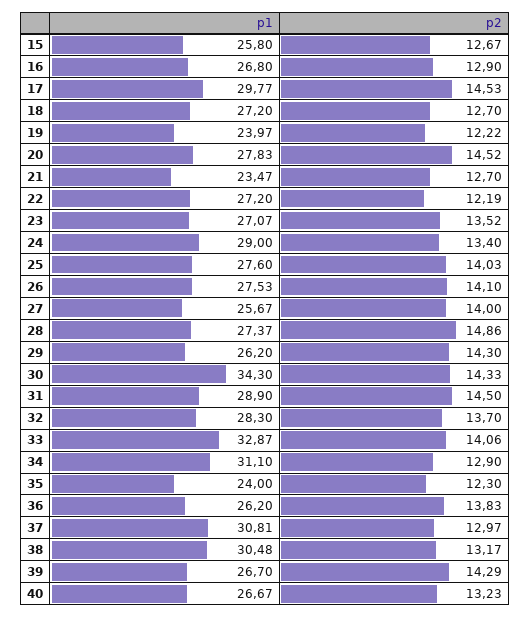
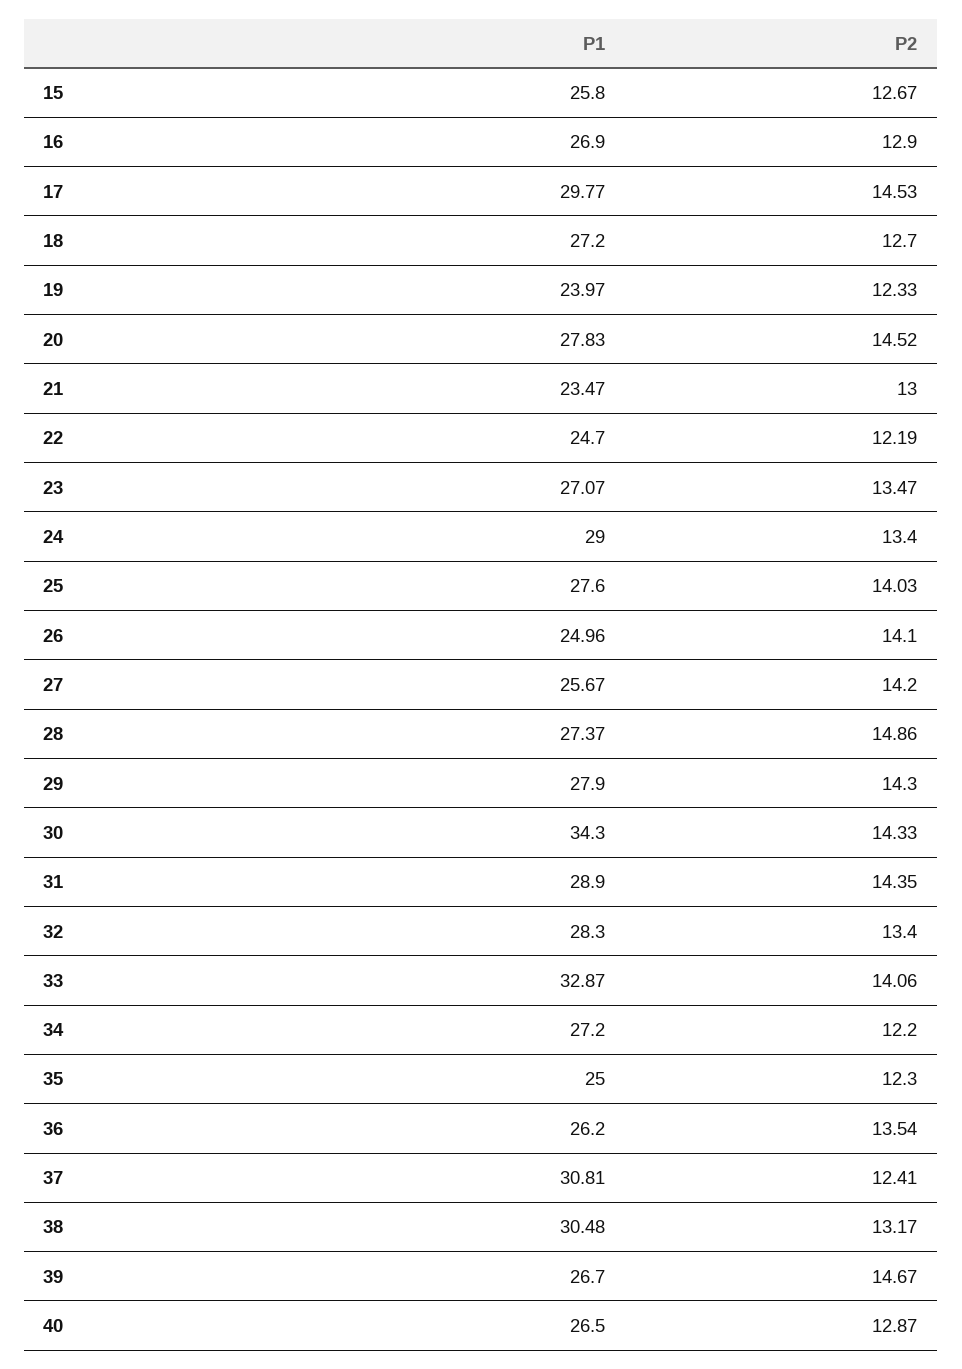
p1, 16: 26.8 -> 26.9
p2, 19: 12.22 -> 12.33
p2, 21: 12.7 -> 13
p1, 22: 27.2 -> 24.7
p2, 23: 13.52 -> 13.47
p1, 26: 27.53 -> 24.96
p2, 27: 14 -> 14.2
p1, 29: 26.2 -> 27.9
p2, 31: 14.5 -> 14.35
p2, 32: 13.7 -> 13.4
p1, 34: 31.1 -> 27.2
p2, 34: 12.9 -> 12.2
p1, 35: 24 -> 25
p2, 36: 13.83 -> 13.54
p2, 37: 12.97 -> 12.41
p2, 39: 14.29 -> 14.67
p1, 40: 26.67 -> 26.5
p2, 40: 13.23 -> 12.87

